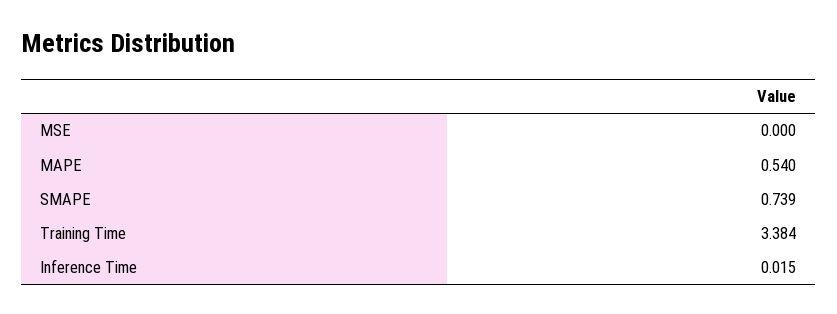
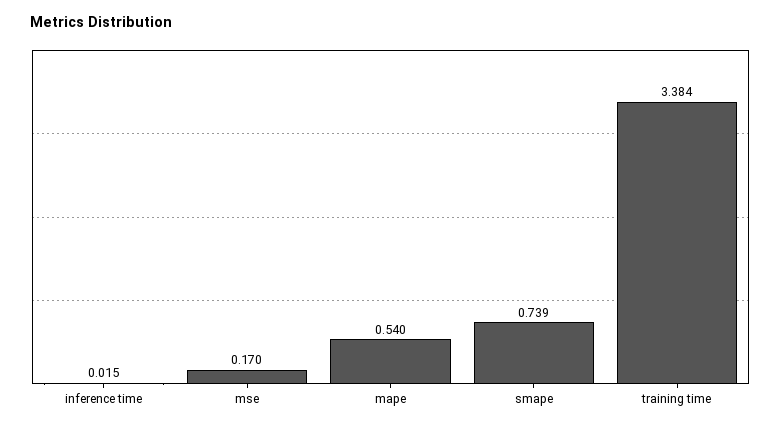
MSE: 0 -> 0.17

